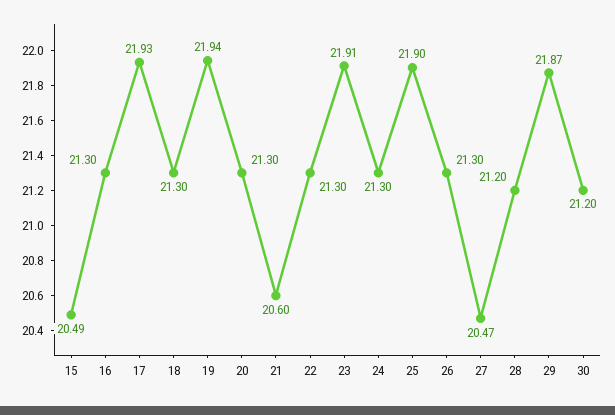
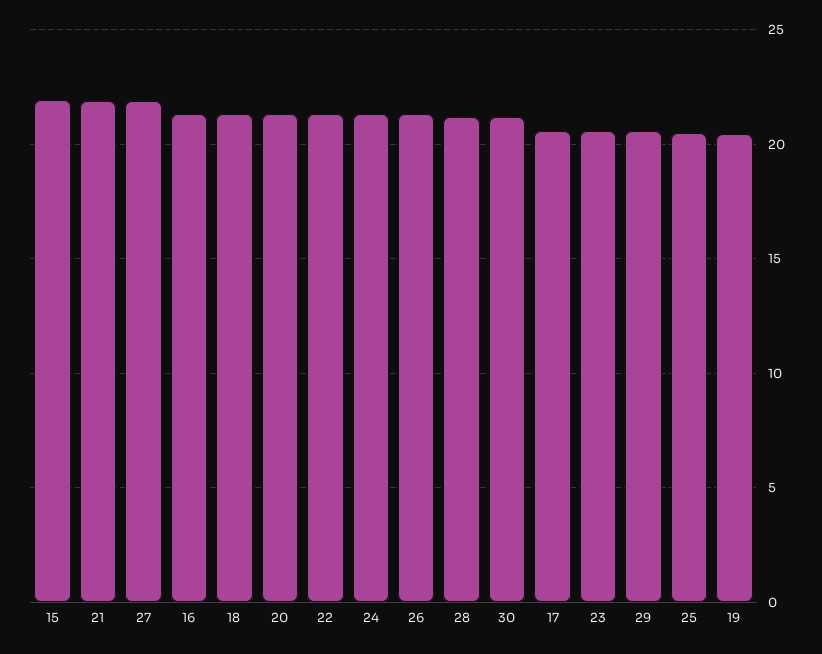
15: 20.49 -> 22
17: 21.93 -> 20.5
19: 21.94 -> 20.5
21: 20.6 -> 22
23: 21.91 -> 20.5
25: 21.9 -> 20.5
27: 20.47 -> 22
29: 21.87 -> 20.5

